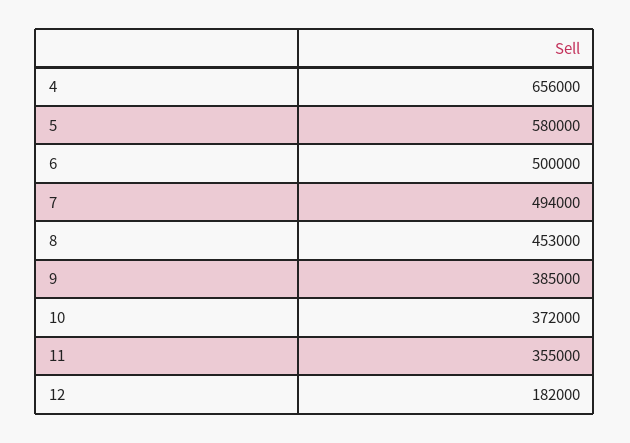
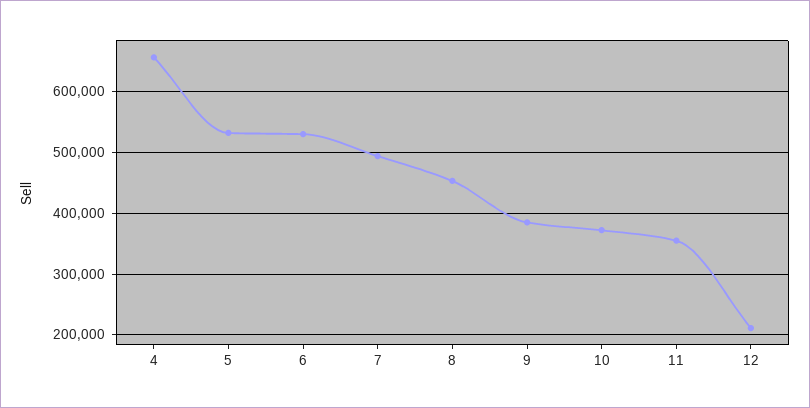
5: 580000 -> 530000
6: 500000 -> 530000
12: 182000 -> 210000

